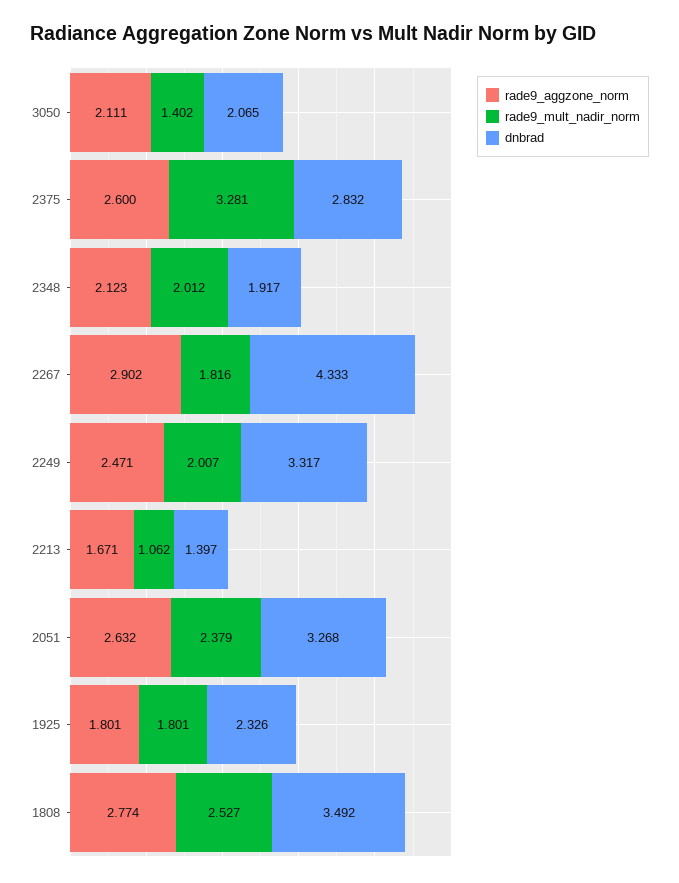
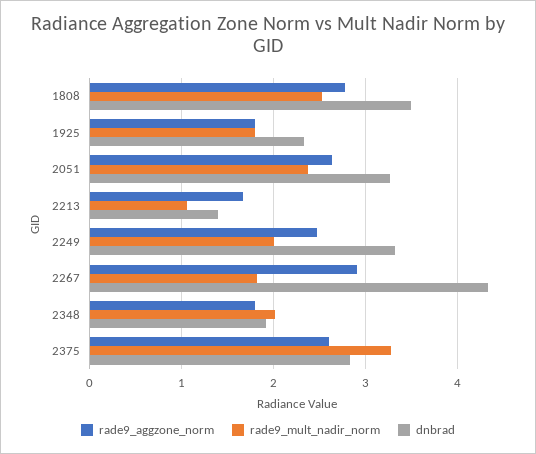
rade9_aggzone_norm, 3050: 2.111 -> none
rade9_mult_nadir_norm, 3050: 1.402 -> none
dnbrad, 3050: 2.065 -> none
rade9_aggzone_norm, 2348: 2.123 -> 1.8

